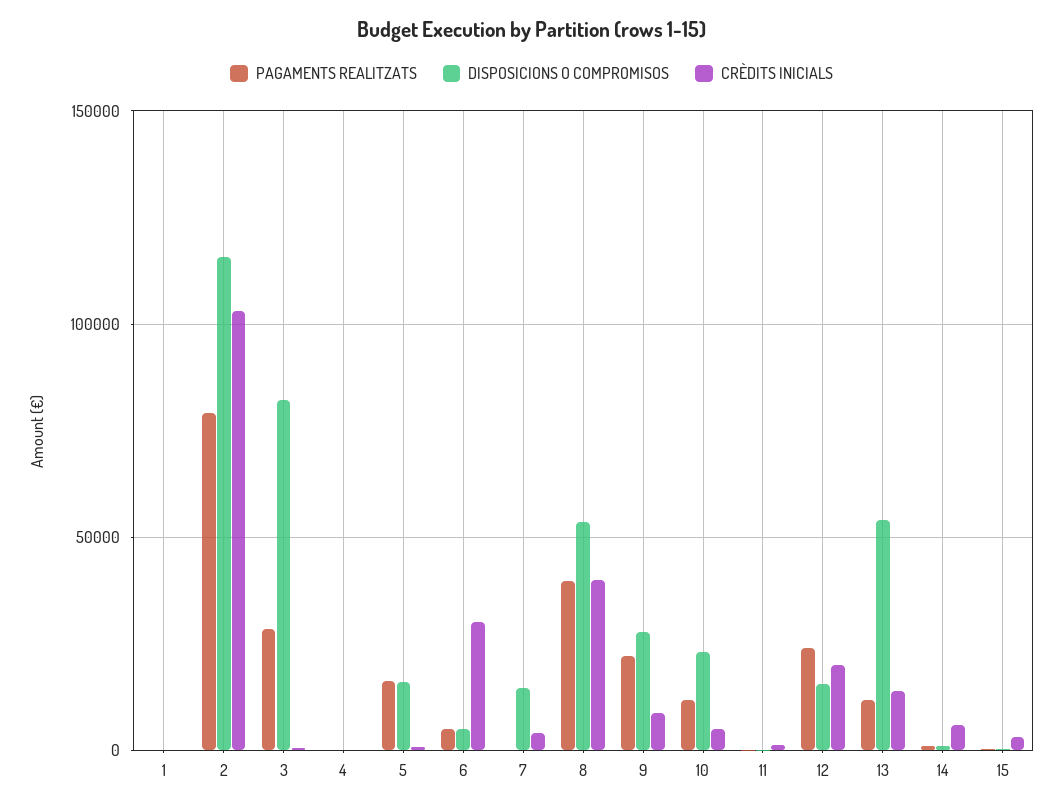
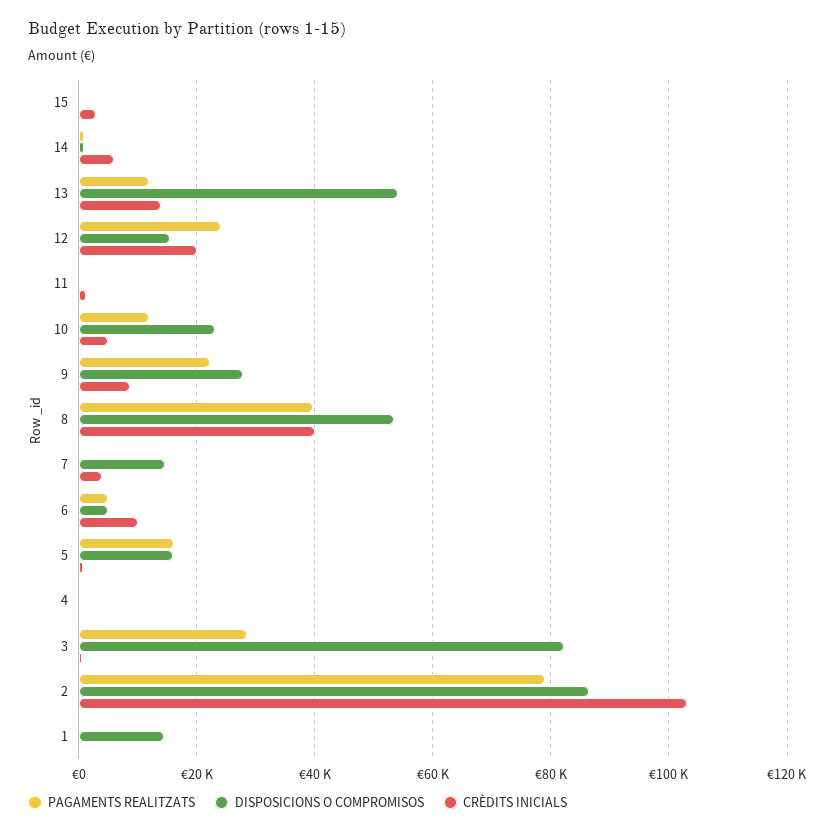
DISPOSICIONS O COMPROMISOS, 1: 0 -> 14000
DISPOSICIONS O COMPROMISOS, 2: 115000 -> 86000
CRÈDITS INICIALS, 6: 30000 -> 10000

